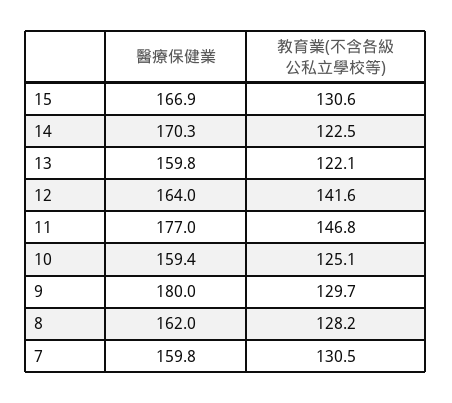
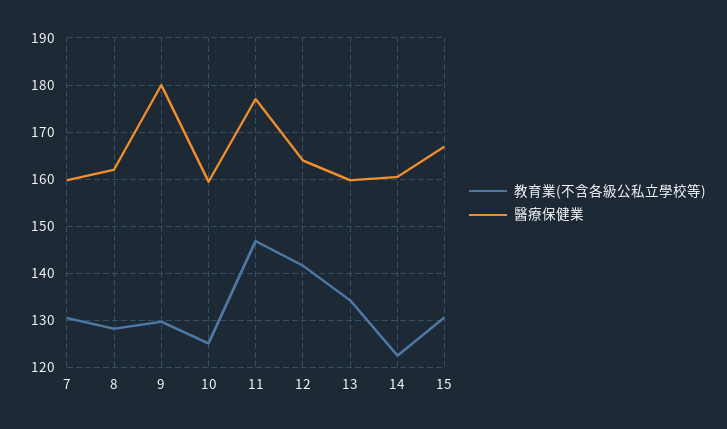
醫療保健業, 14: 170.3 -> 160
教育業(不含各級公私立學校等), 13: 122.1 -> 134

